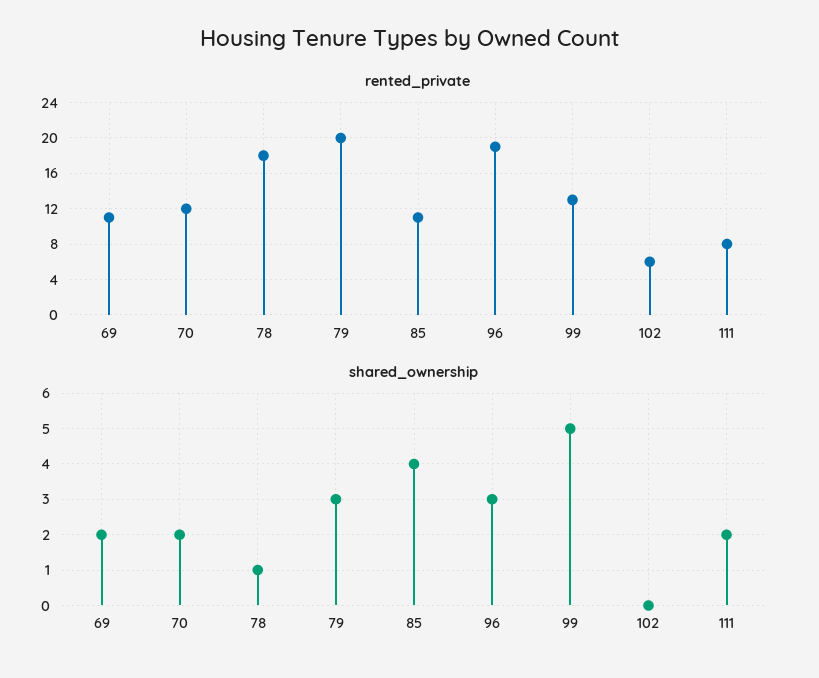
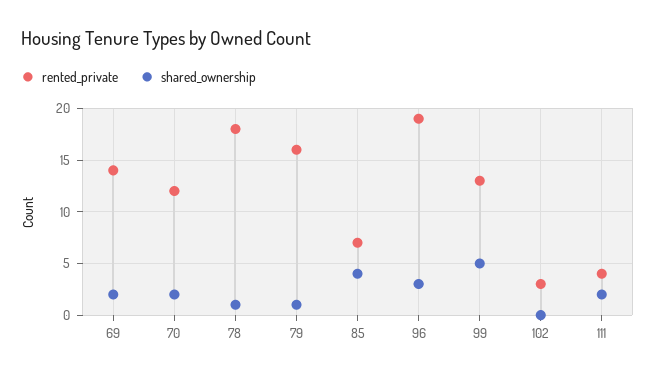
rented_private, 69: 11 -> 14
rented_private, 79: 20 -> 16
rented_private, 85: 11 -> 7
rented_private, 102: 6 -> 3
rented_private, 111: 8 -> 4
shared_ownership, 79: 3 -> 1

